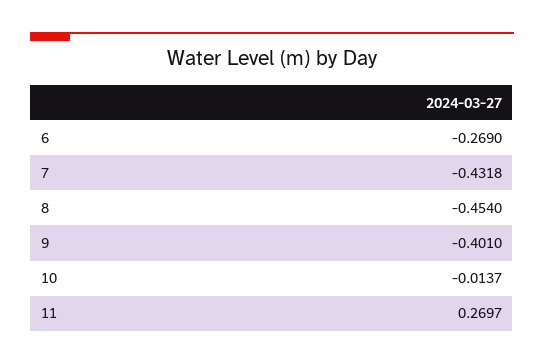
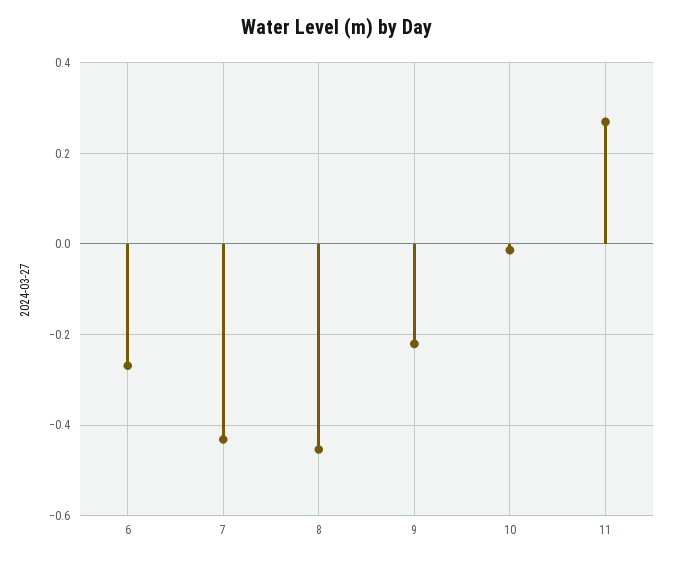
9: -0.401 -> -0.22

